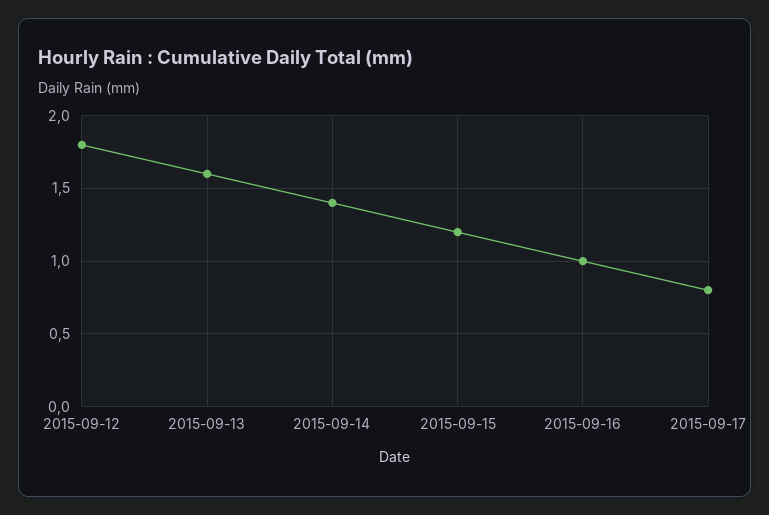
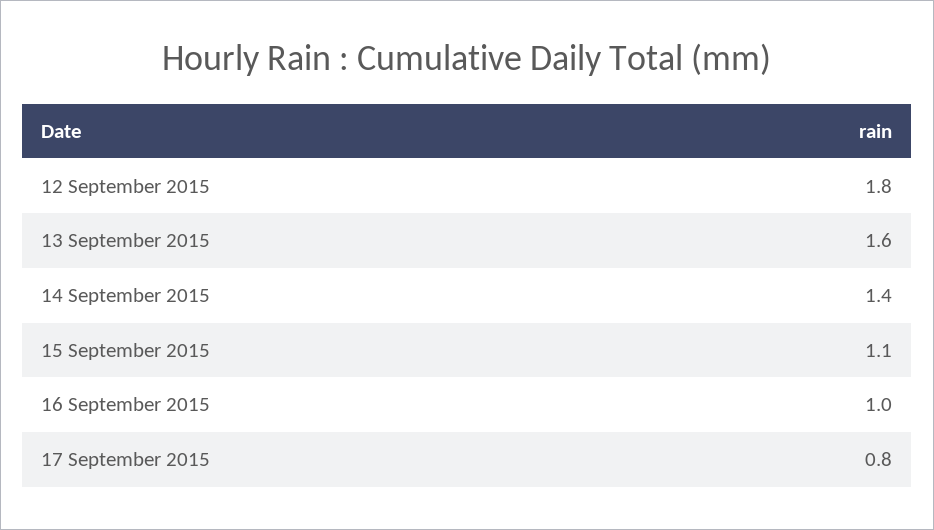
2015-09-15: 1.2 -> 1.1

